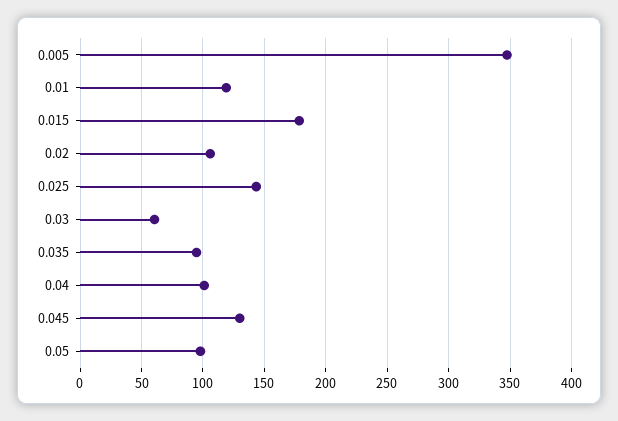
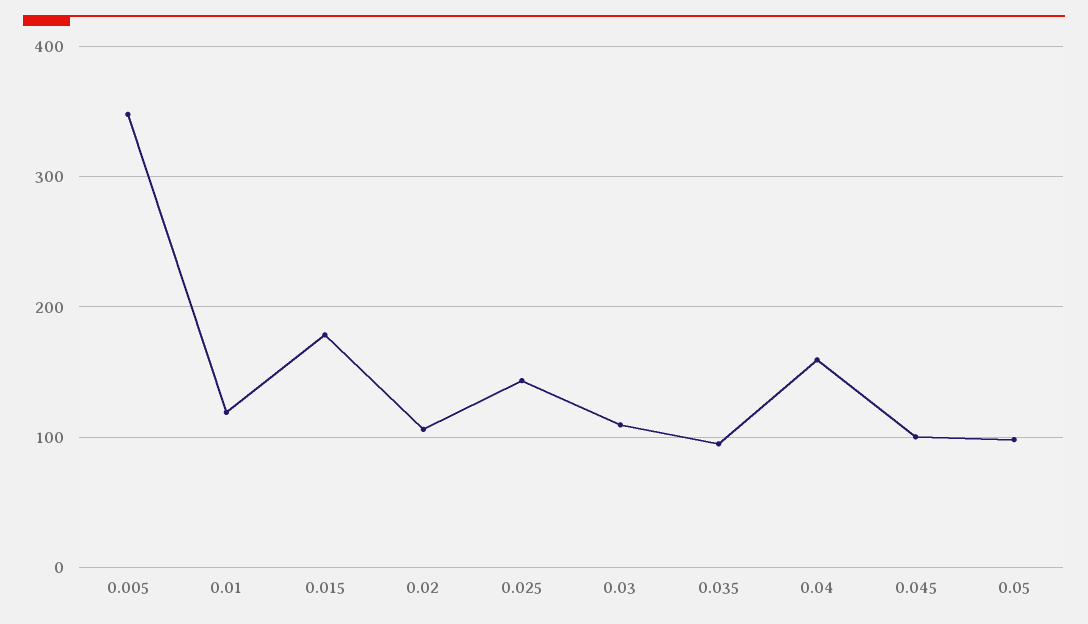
0.03: 60 -> 110
0.04: 100 -> 160
0.045: 130 -> 100

